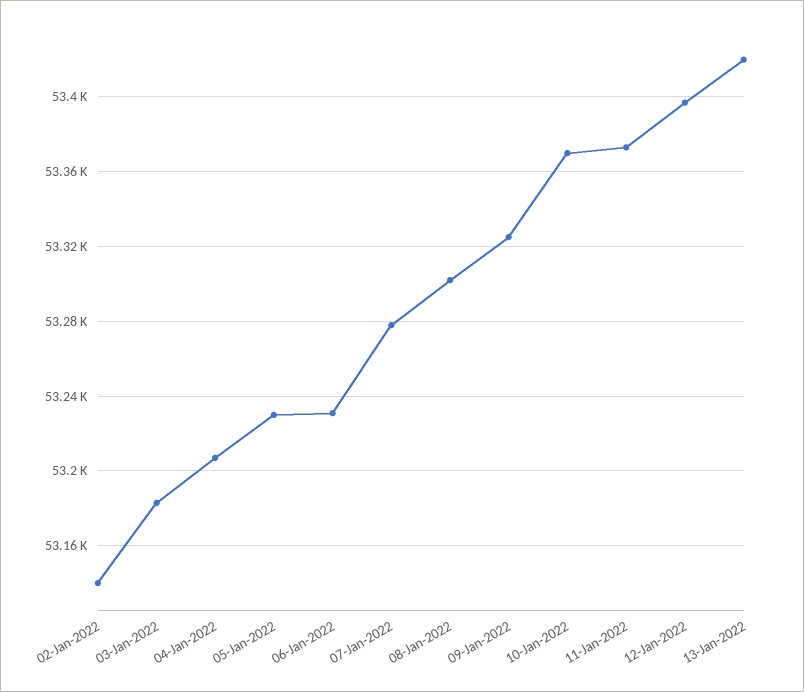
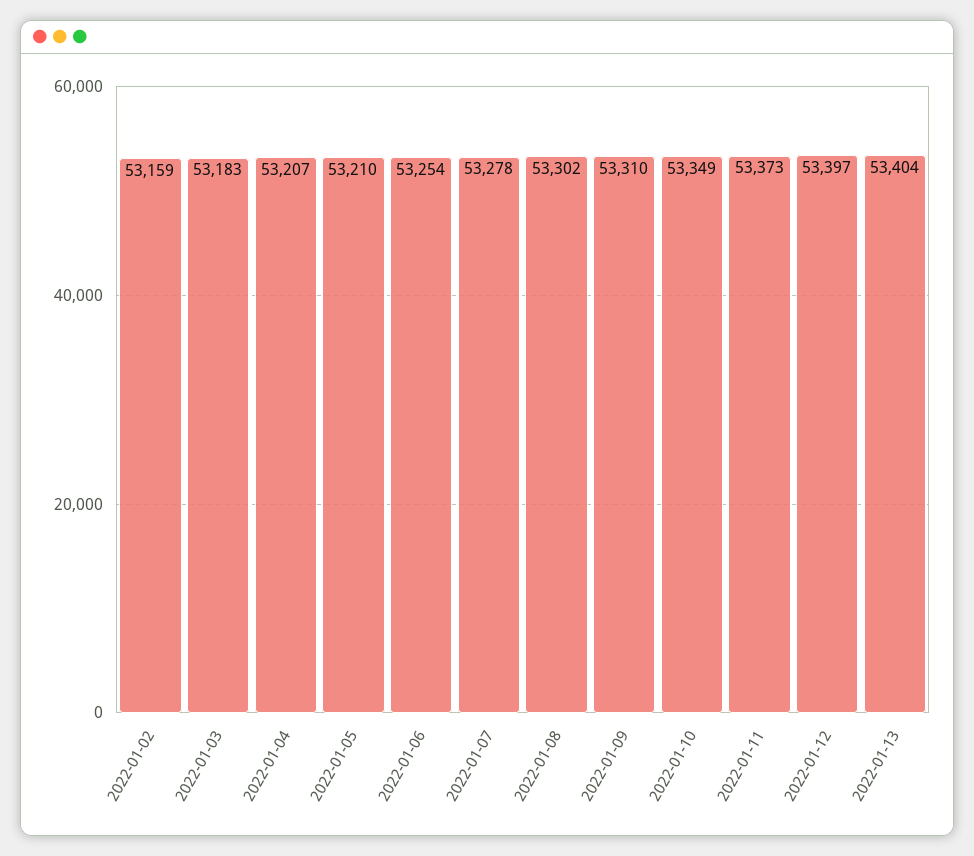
02-Jan-2022: 53140 -> 53159
05-Jan-2022: 53230 -> 53210
06-Jan-2022: 53230 -> 53254
09-Jan-2022: 53325 -> 53310
10-Jan-2022: 53370 -> 53349
13-Jan-2022: 53420 -> 53404

